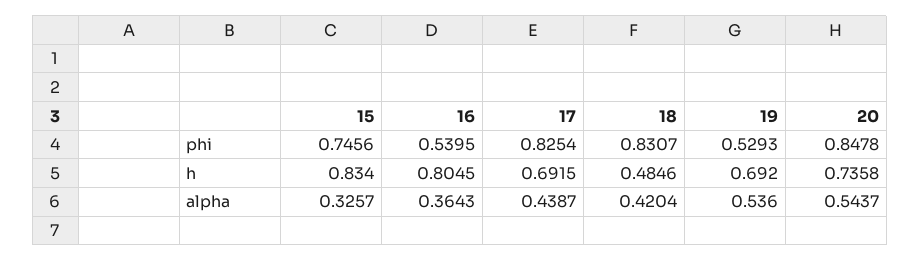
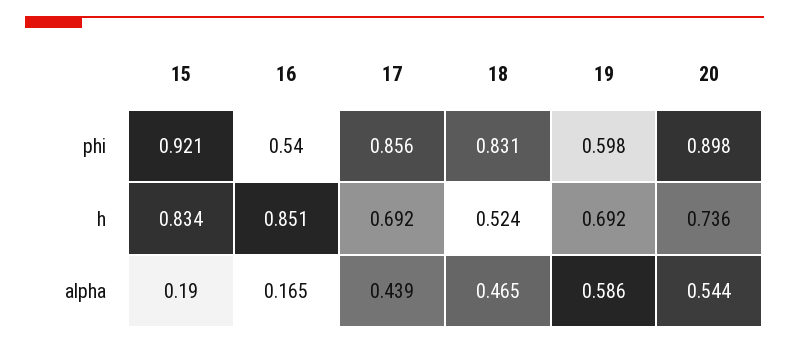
15, phi: 0.7456 -> 0.921
17, phi: 0.8254 -> 0.856
19, phi: 0.5293 -> 0.598
20, phi: 0.8478 -> 0.898
16, h: 0.8045 -> 0.851
18, h: 0.4846 -> 0.524
15, alpha: 0.3257 -> 0.19
16, alpha: 0.3643 -> 0.165
18, alpha: 0.4204 -> 0.465
19, alpha: 0.536 -> 0.586

